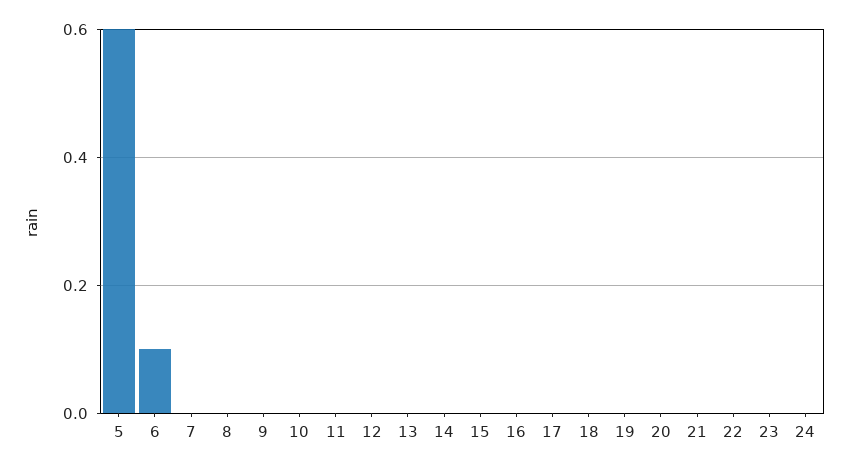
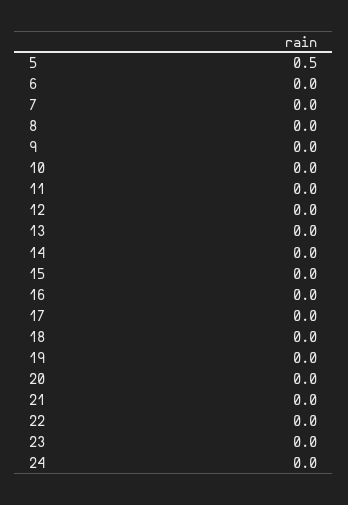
5: 0.6 -> 0.5
6: 0.1 -> 0

